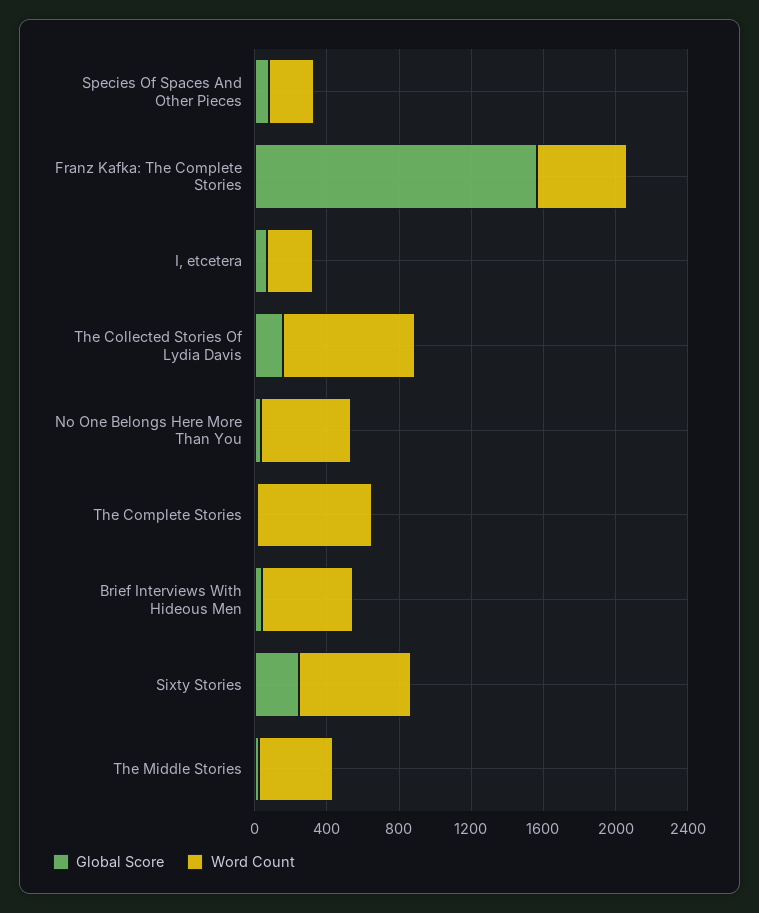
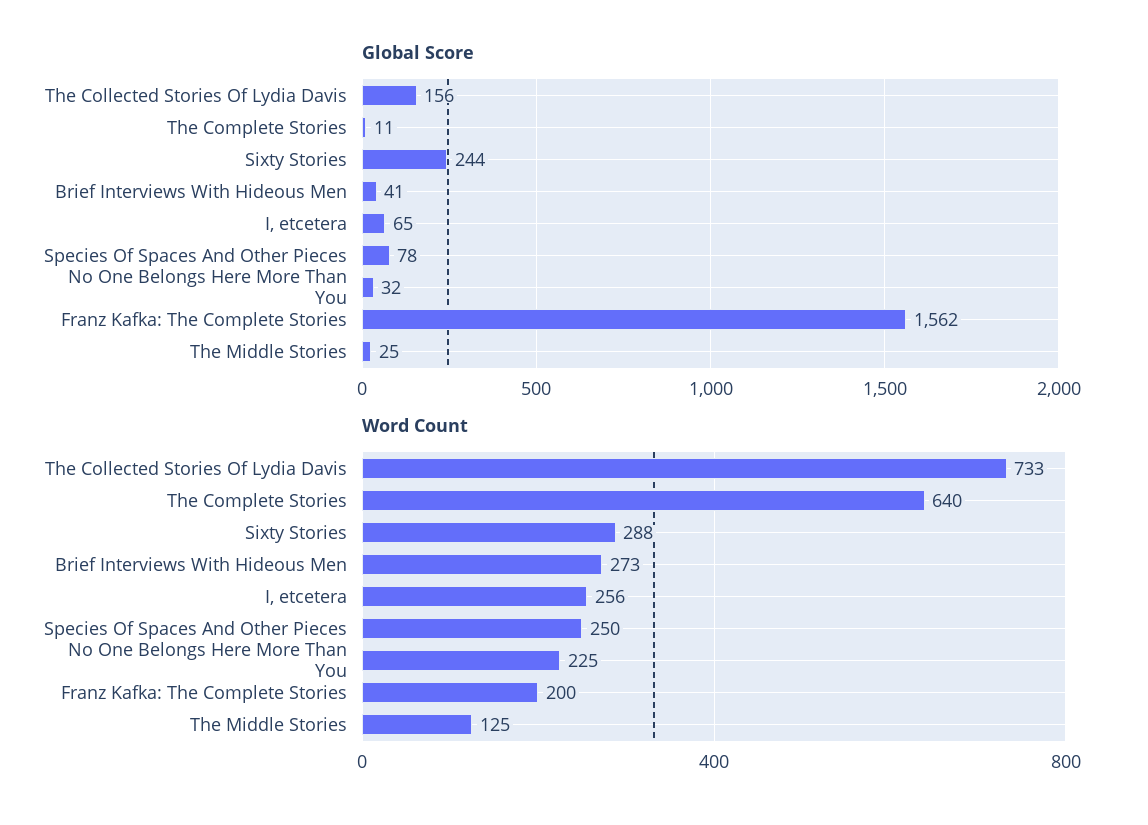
Word Count, Franz Kafka: The Complete Stories: 500 -> 200
Word Count, No One Belongs Here More Than You: 500 -> 225
Word Count, Brief Interviews With Hideous Men: 500 -> 273
Word Count, Sixty Stories: 600 -> 288
Word Count, The Middle Stories: 400 -> 125

